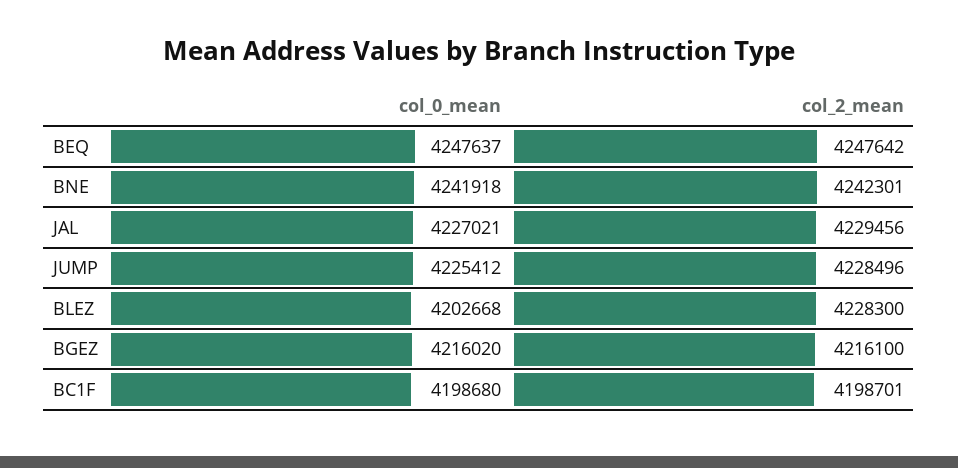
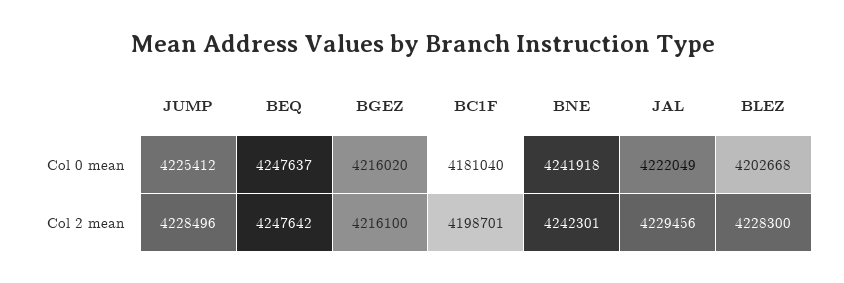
col_0_mean, JAL: 4227021 -> 4222049
col_0_mean, BC1F: 4198680 -> 4181040

